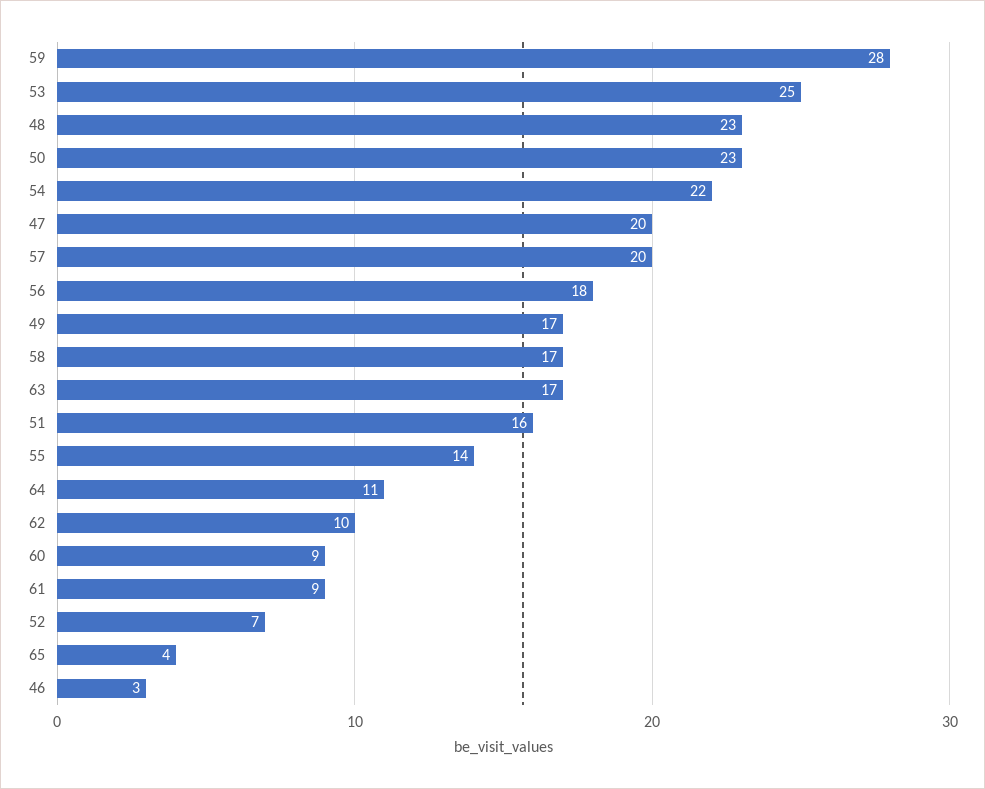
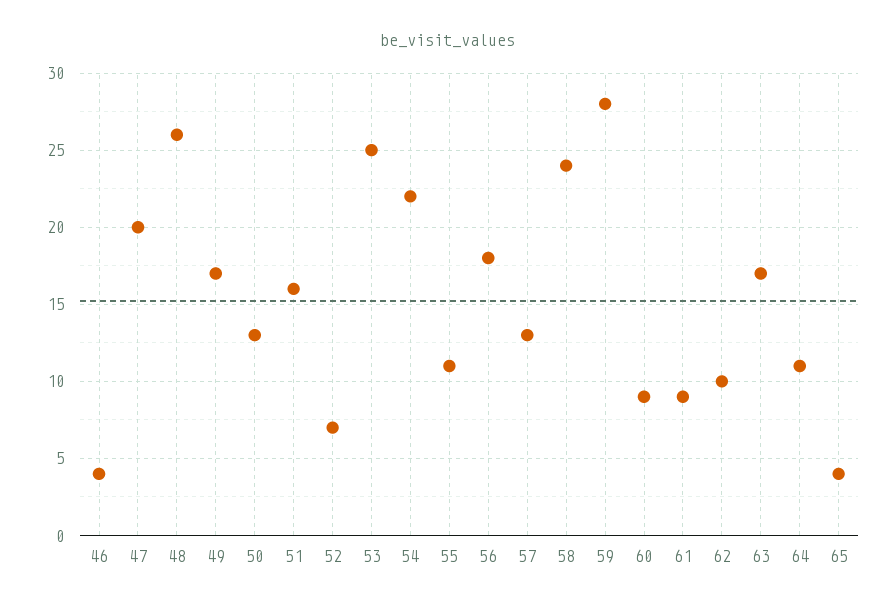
48: 23 -> 26
50: 23 -> 13
57: 20 -> 13
58: 17 -> 24
55: 14 -> 11
46: 3 -> 4

